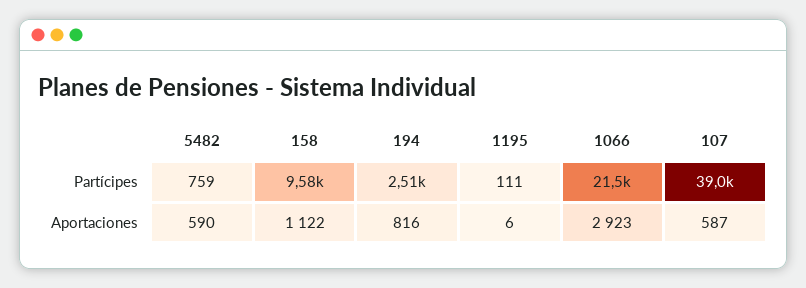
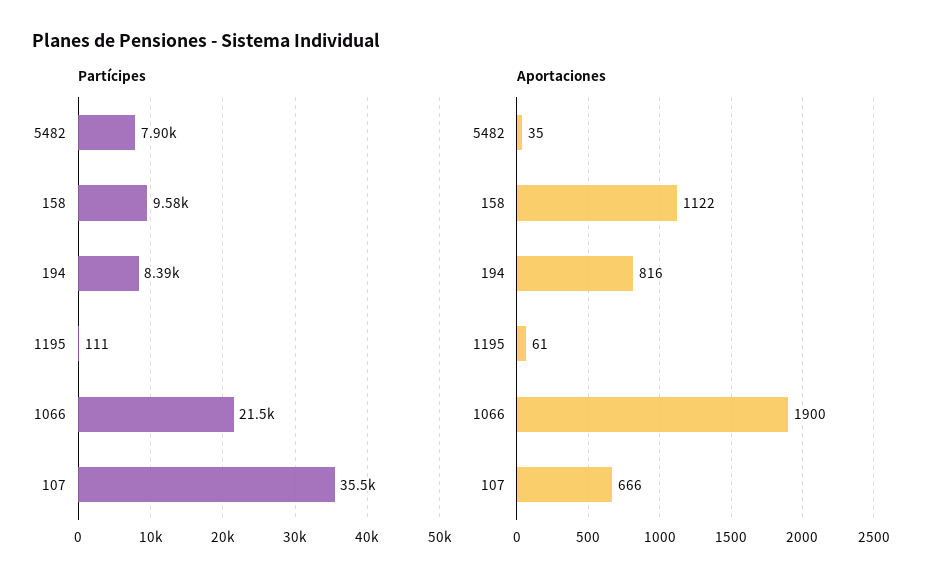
Partícipes, 5482: 759 -> 7900
Partícipes, 194: 2510 -> 8390
Partícipes, 107: 39000 -> 35500
Aportaciones, 5482: 590 -> 35
Aportaciones, 1195: 6 -> 61
Aportaciones, 1066: 2923 -> 1900
Aportaciones, 107: 587 -> 666

